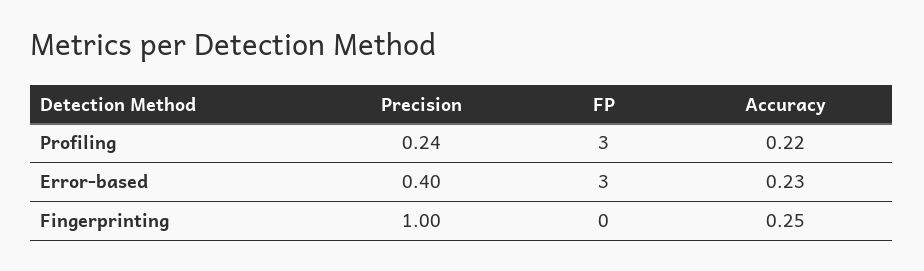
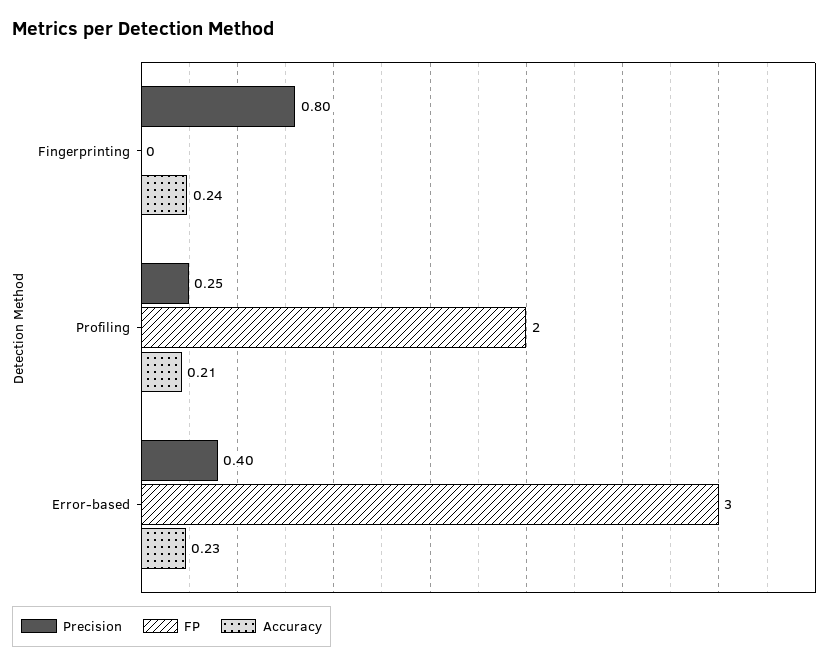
Precision, Profiling: 0.24 -> 0.25
FP, Profiling: 3 -> 2
Accuracy, Profiling: 0.22 -> 0.21
Precision, Fingerprinting: 1 -> 0.8
Accuracy, Fingerprinting: 0.25 -> 0.24

